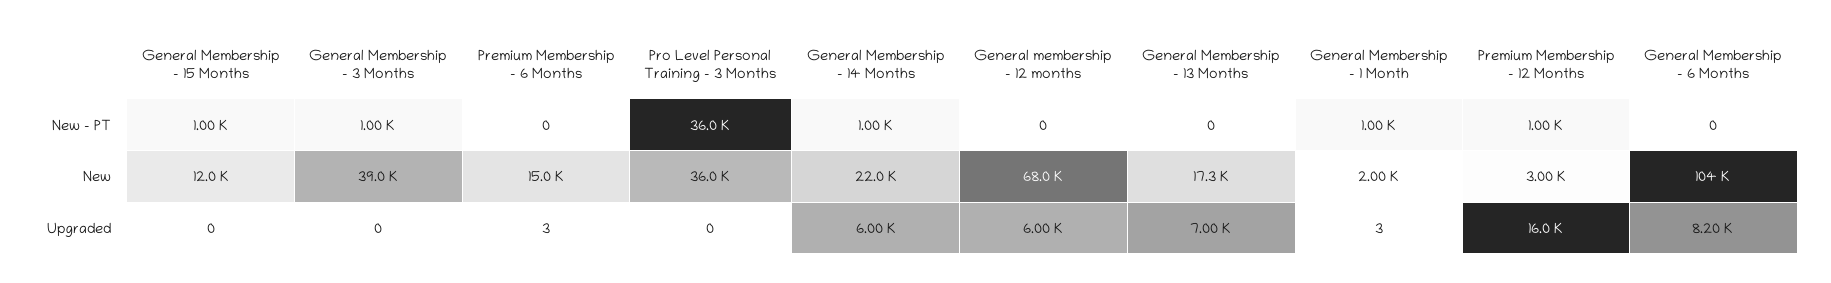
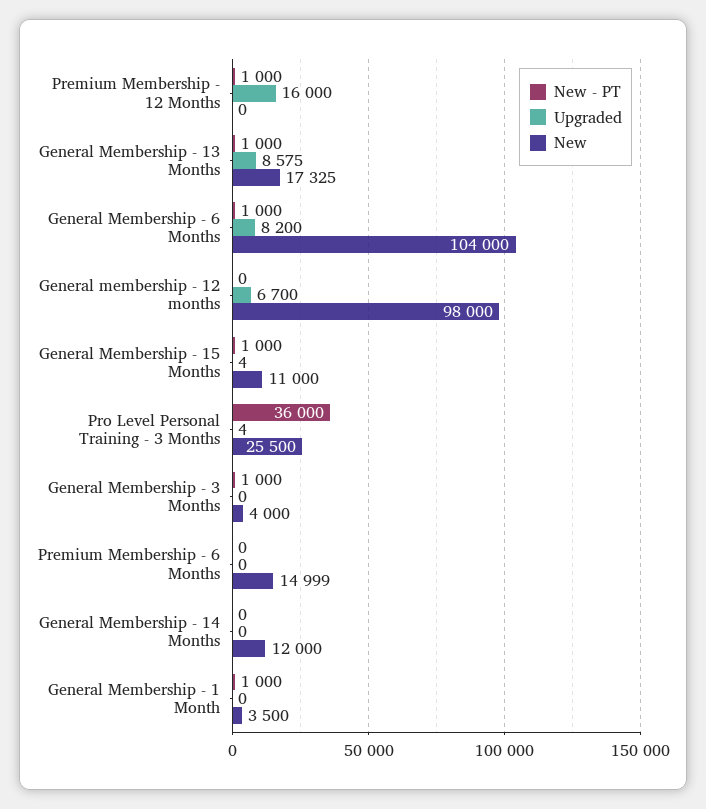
New - PT, General Membership - 14 Months: 1000 -> 0
New - PT, General Membership - 13 Months: 0 -> 1000
New - PT, General Membership - 6 Months: 0 -> 1000
New, General Membership - 15 Months: 12000 -> 11000
New, General Membership - 3 Months: 39000 -> 4000
New, Pro Level Personal Training - 3 Months: 36000 -> 25500
New, General Membership - 14 Months: 22000 -> 12000
New, General membership - 12 months: 68000 -> 98000
New, General Membership - 1 Month: 2000 -> 3500
New, Premium Membership - 12 Months: 3000 -> 0
Upgraded, General Membership - 15 Months: 0 -> 4
Upgraded, Premium Membership - 6 Months: 3 -> 0
Upgraded, Pro Level Personal Training - 3 Months: 0 -> 4
Upgraded, General Membership - 14 Months: 6000 -> 0
Upgraded, General membership - 12 months: 6000 -> 6700
Upgraded, General Membership - 13 Months: 7000 -> 8575
Upgraded, General Membership - 1 Month: 3 -> 0

